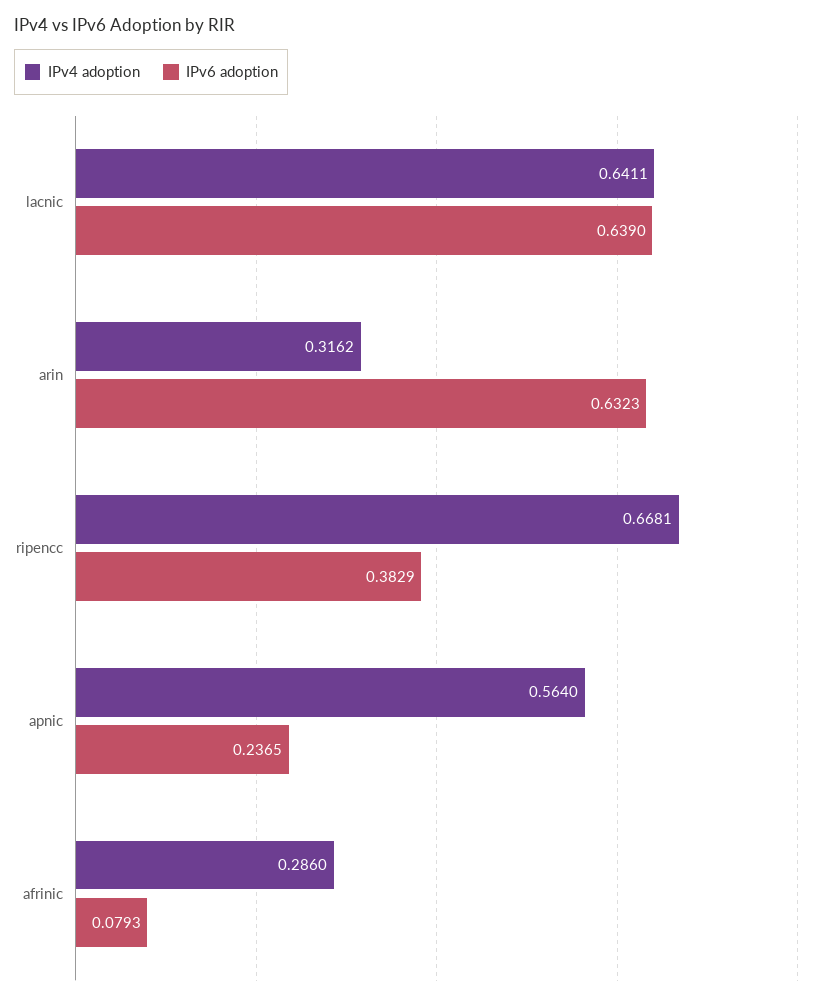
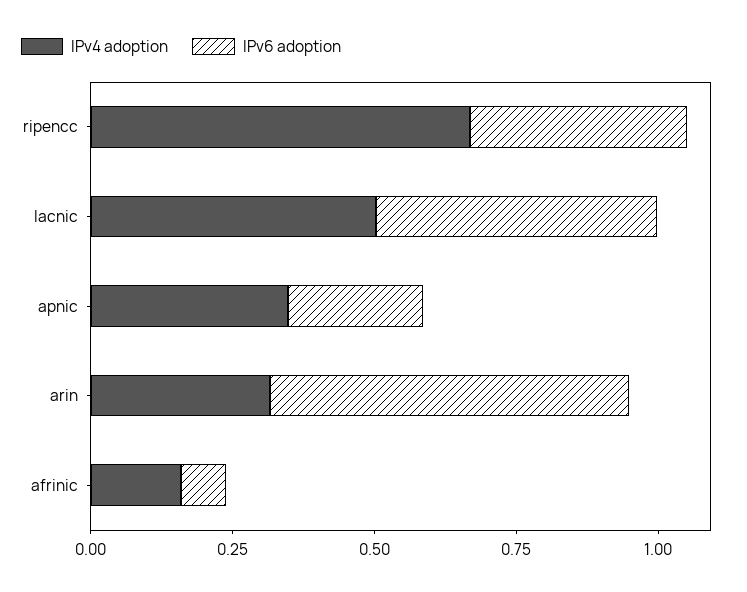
IPv4 adoption, lacnic: 0.6411 -> 0.5
IPv6 adoption, lacnic: 0.639 -> 0.5
IPv4 adoption, apnic: 0.564 -> 0.35
IPv4 adoption, afrinic: 0.286 -> 0.15

